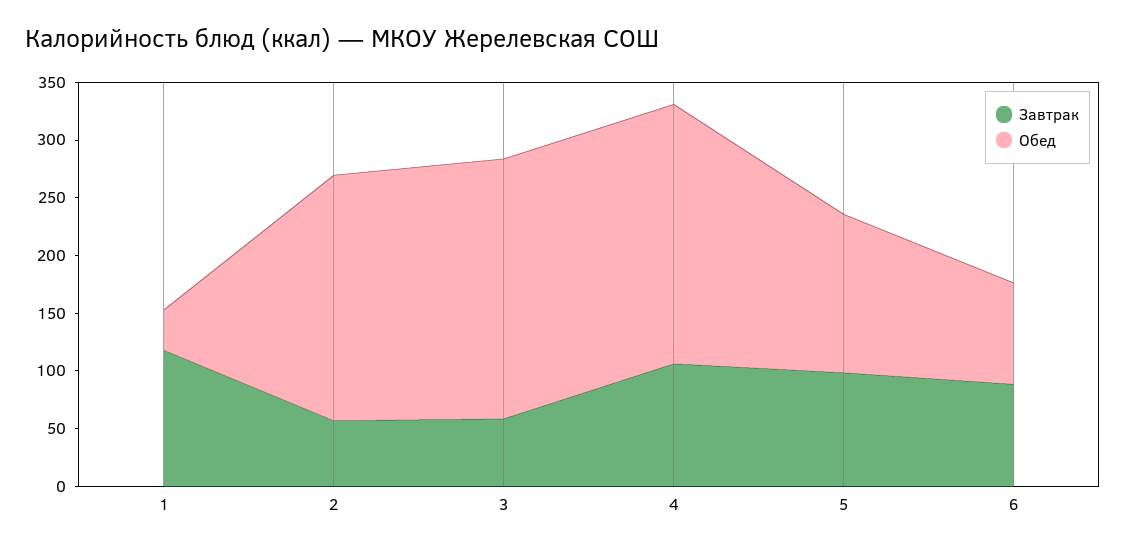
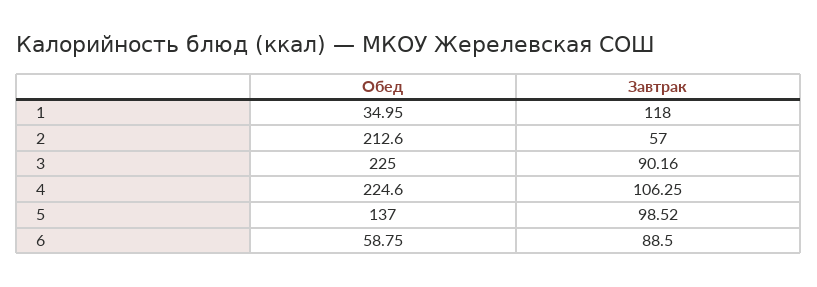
Завтрак, 3: 60 -> 90.16
Обед, 6: 90 -> 58.75

